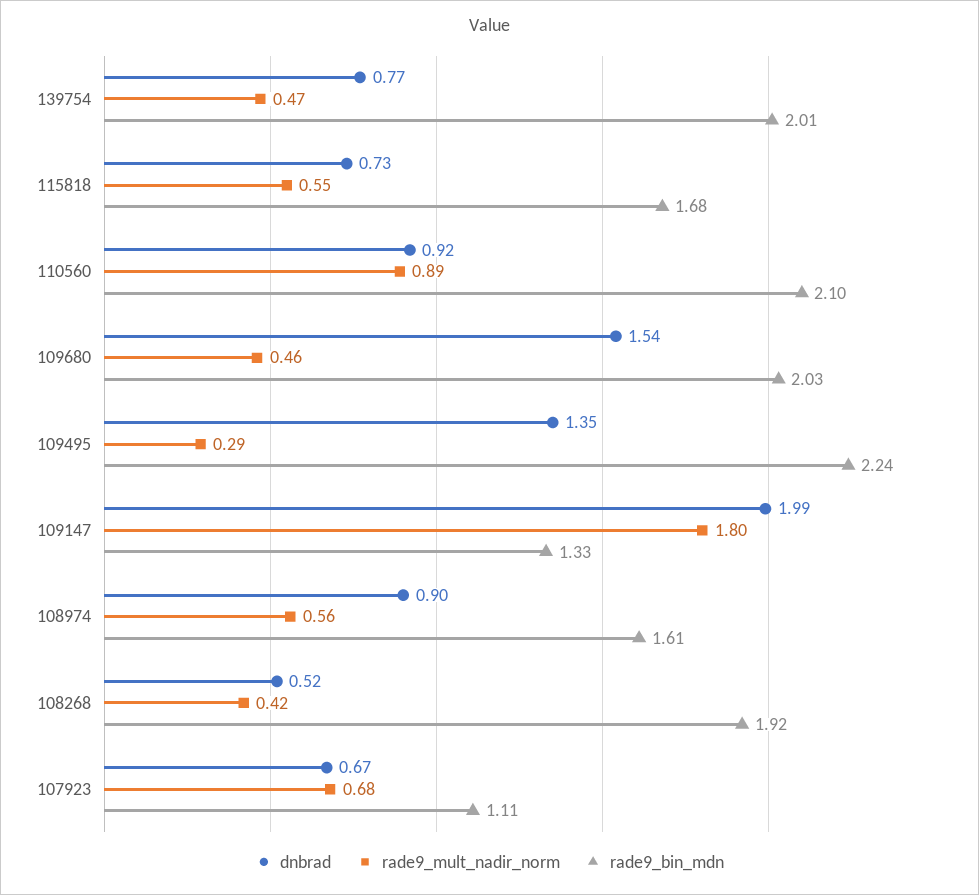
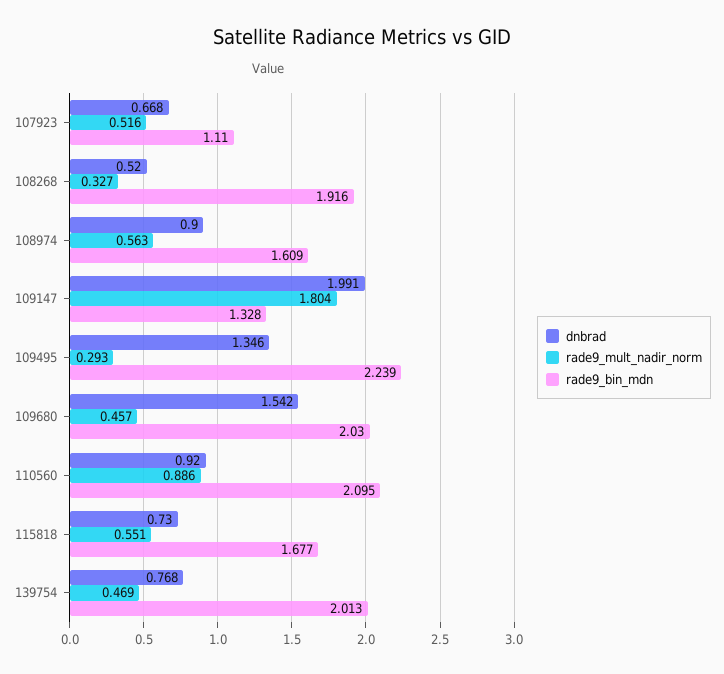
rade9_mult_nadir_norm, 108268: 0.42 -> 0.327
rade9_mult_nadir_norm, 107923: 0.68 -> 0.516

